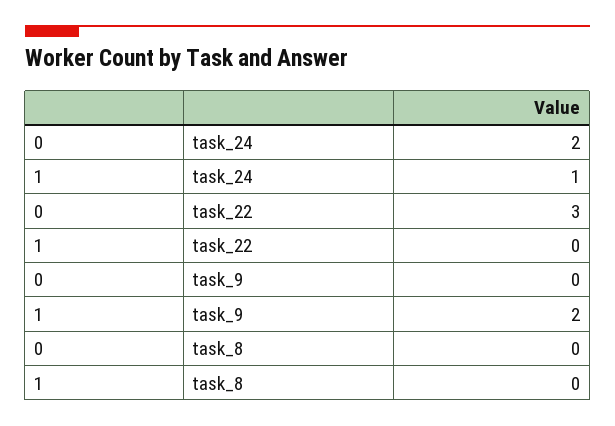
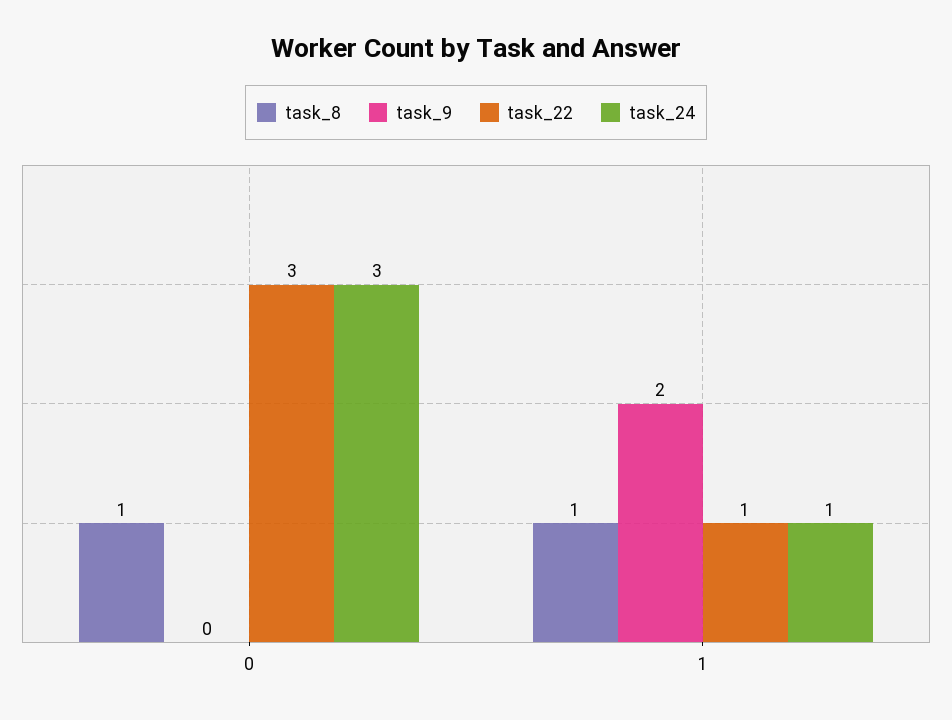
task_24, 0: 2 -> 3
task_22, 1: 0 -> 1
task_8, 0: 0 -> 1
task_8, 1: 0 -> 1

